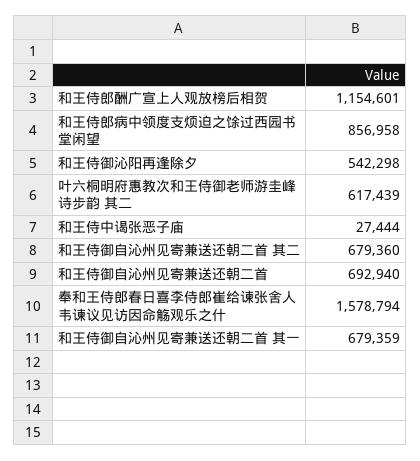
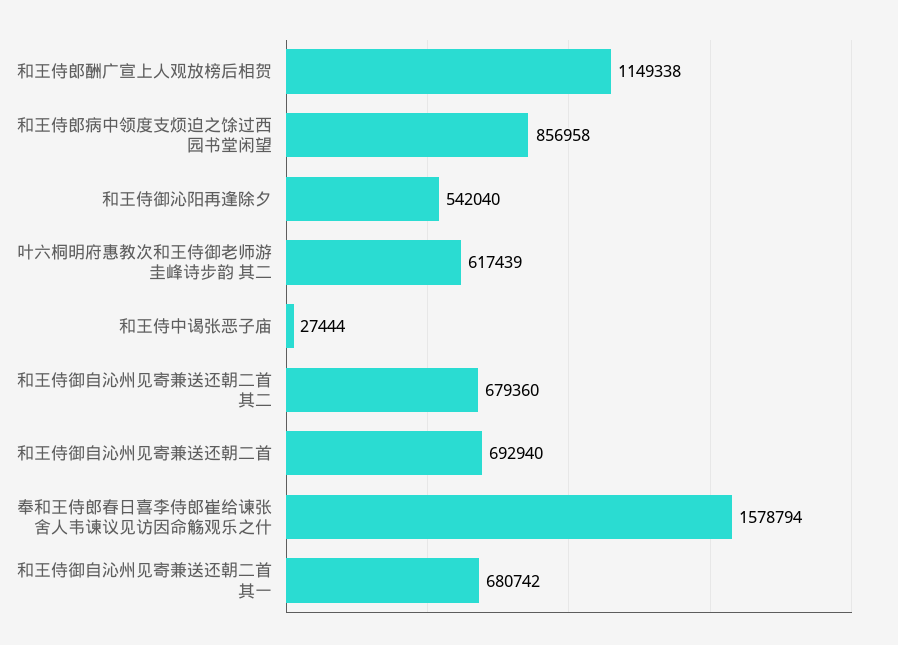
和王侍郎酬广宣上人观放榜后相贺: 1154601 -> 1149338
和王侍御沁阳再逢除夕: 542298 -> 542040
和王侍御自沁州见寄兼送还朝二首 其一: 679359 -> 680742

